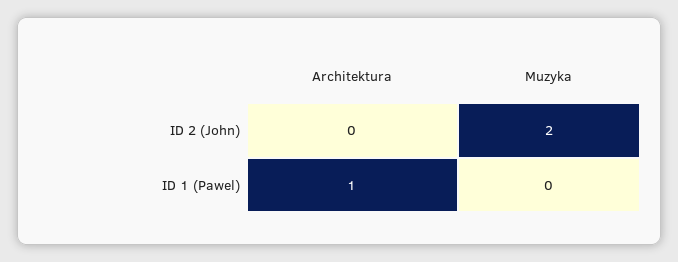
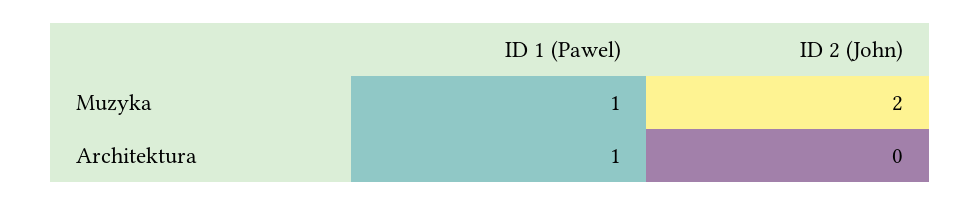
Muzyka, ID 1 (Pawel): 0 -> 1

